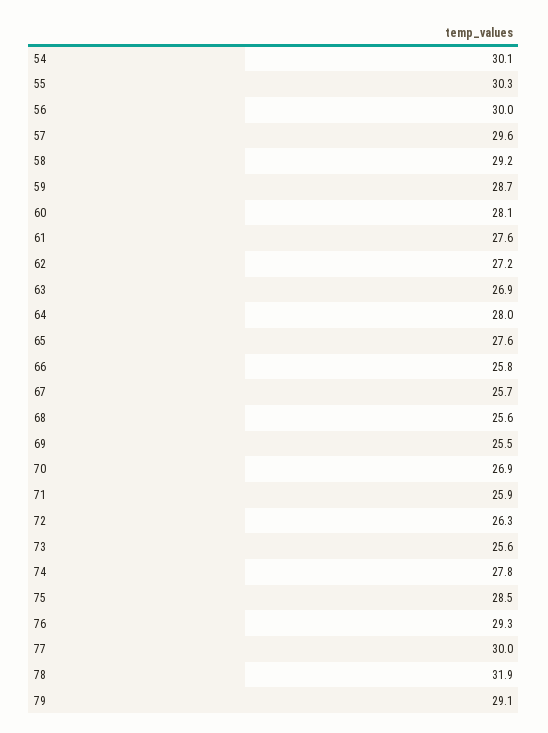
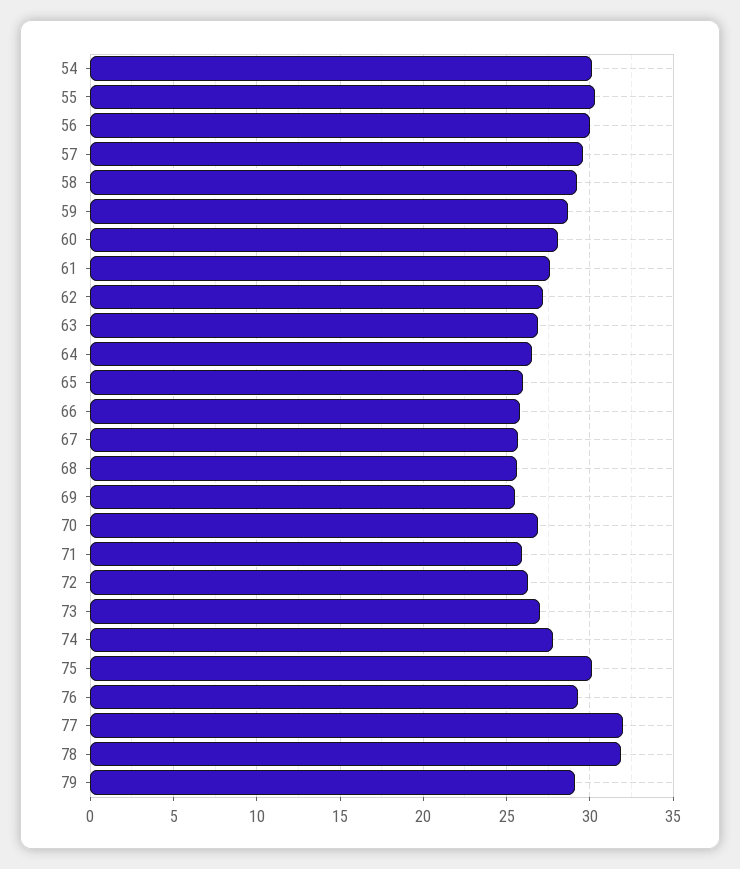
64: 28 -> 26.5
65: 27.6 -> 26
73: 25.6 -> 27
75: 28.5 -> 30
77: 30 -> 32

